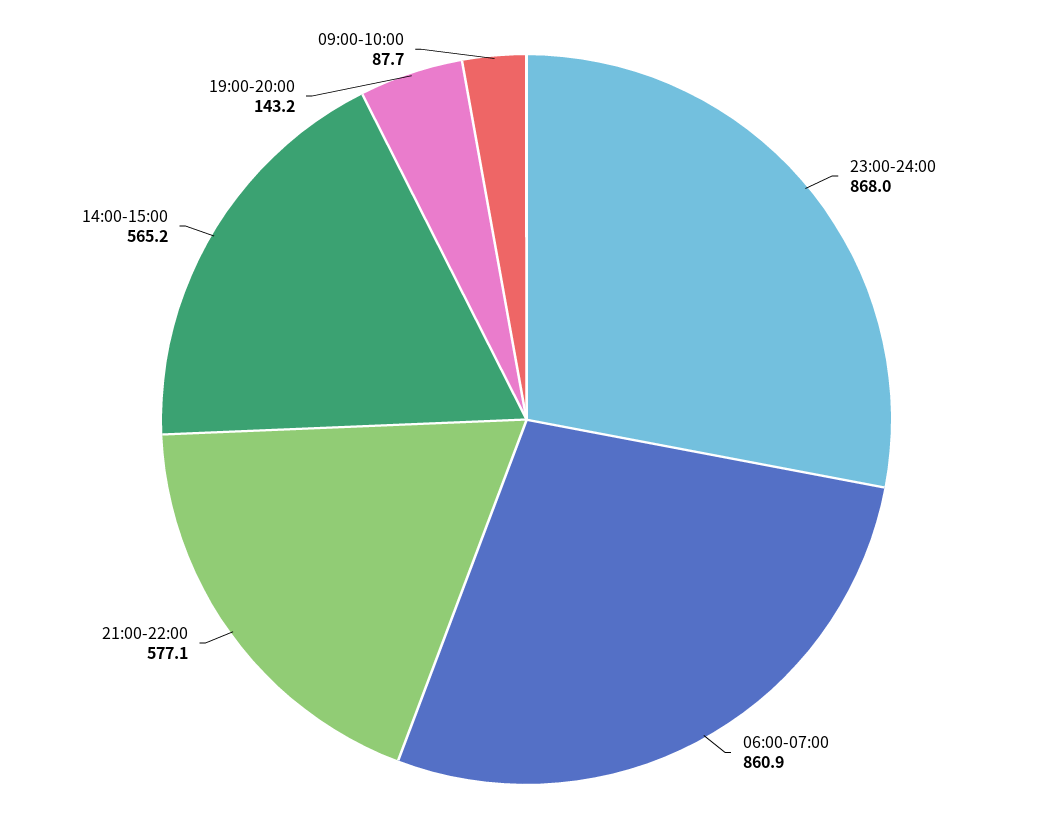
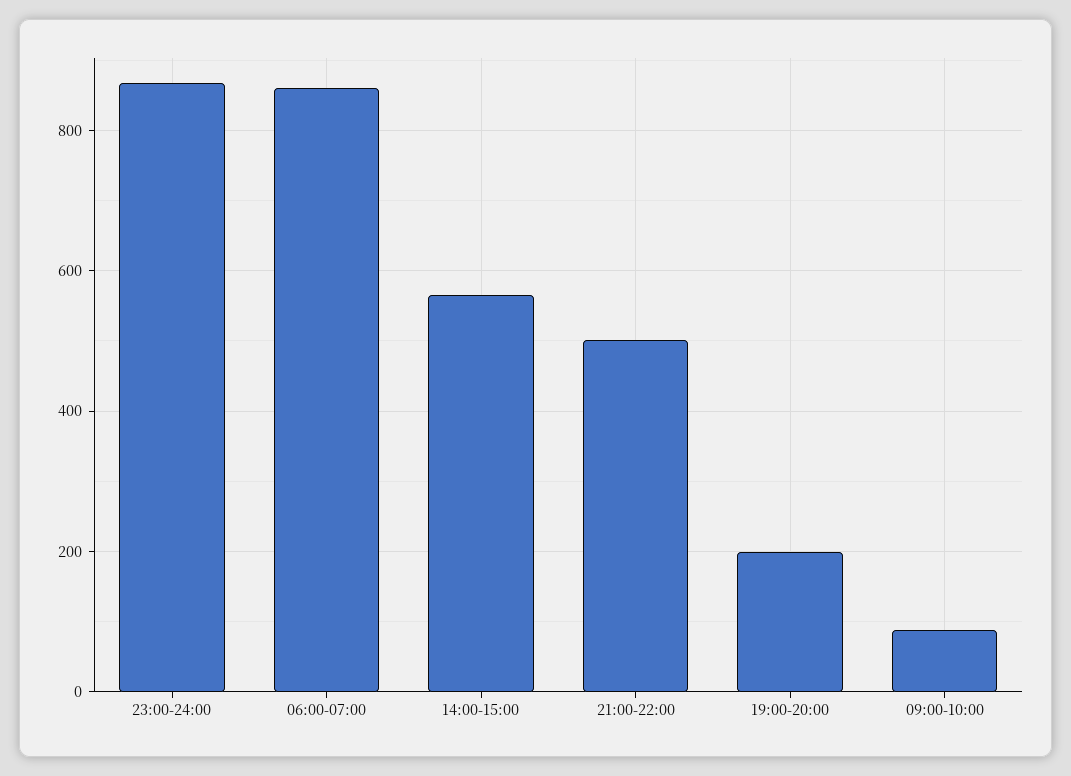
21:00-22:00: 577.1 -> 500
19:00-20:00: 143.2 -> 200

